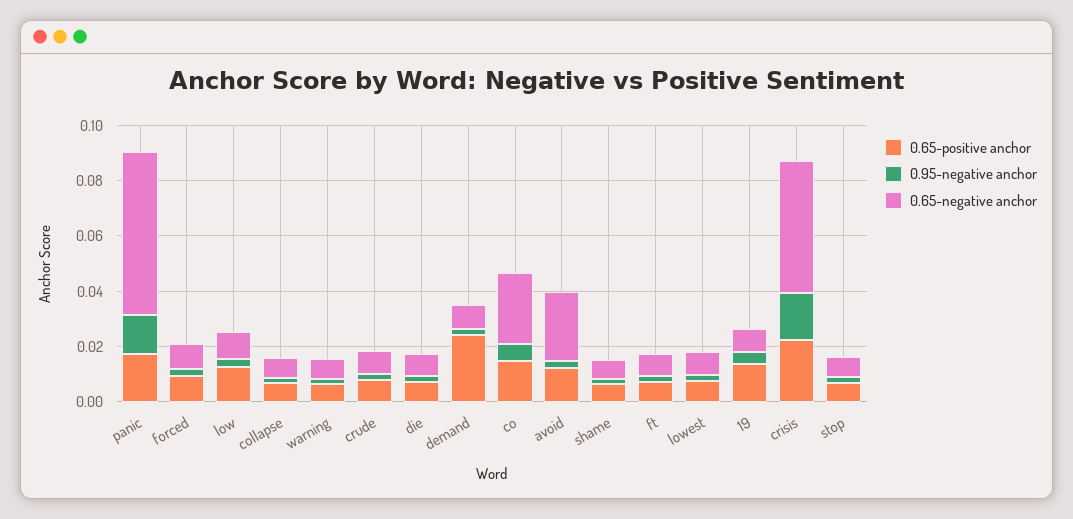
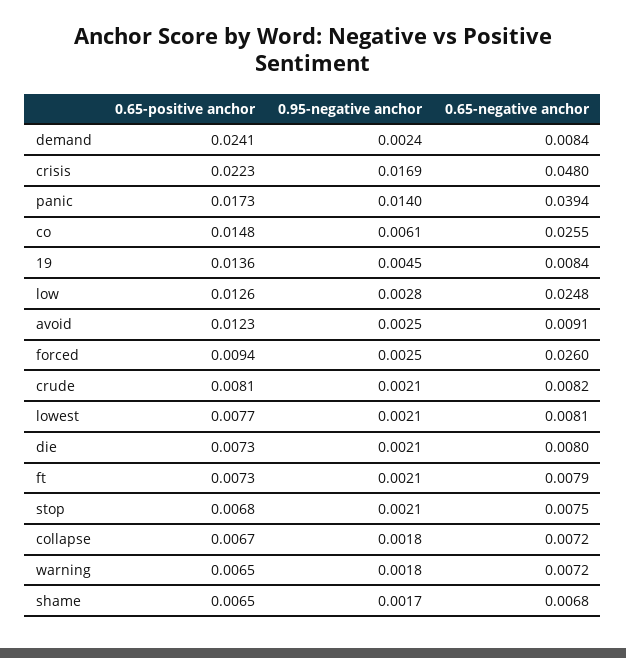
0.65-negative anchor, panic: 0.06 -> 0.0394
0.65-negative anchor, forced: 0.01 -> 0.026
0.65-negative anchor, low: 0.01 -> 0.0248
0.65-negative anchor, avoid: 0.025 -> 0.0091

